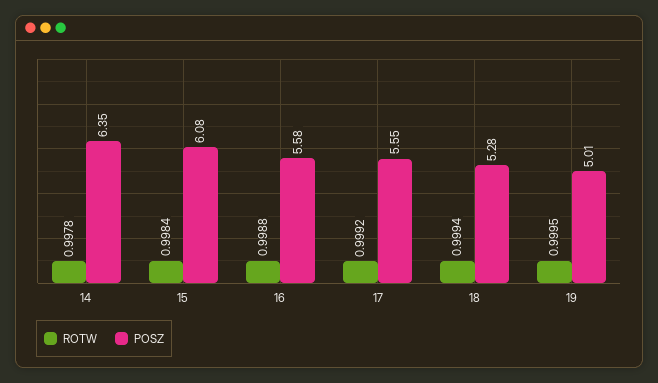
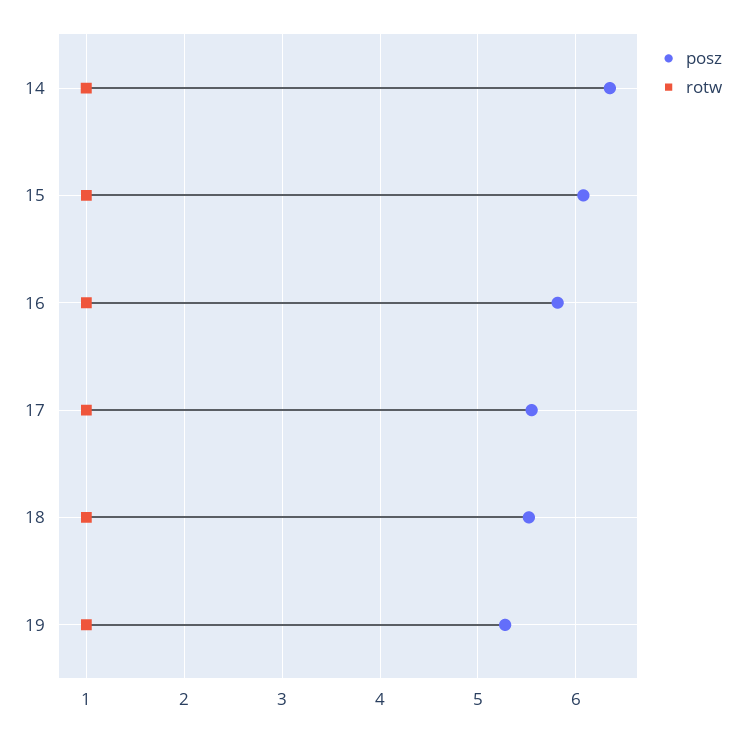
POSZ, 16: 5.58 -> 5.8
POSZ, 18: 5.28 -> 5.5
POSZ, 19: 5.01 -> 5.3

